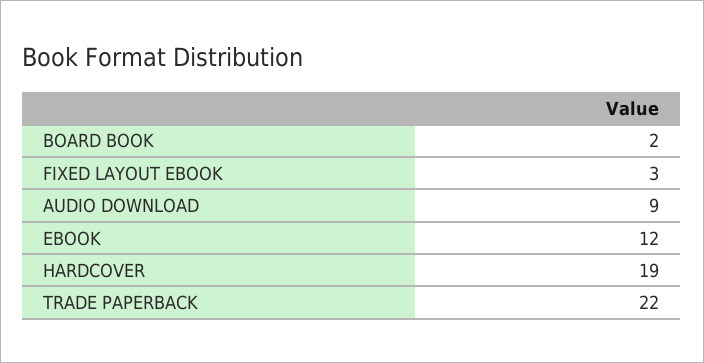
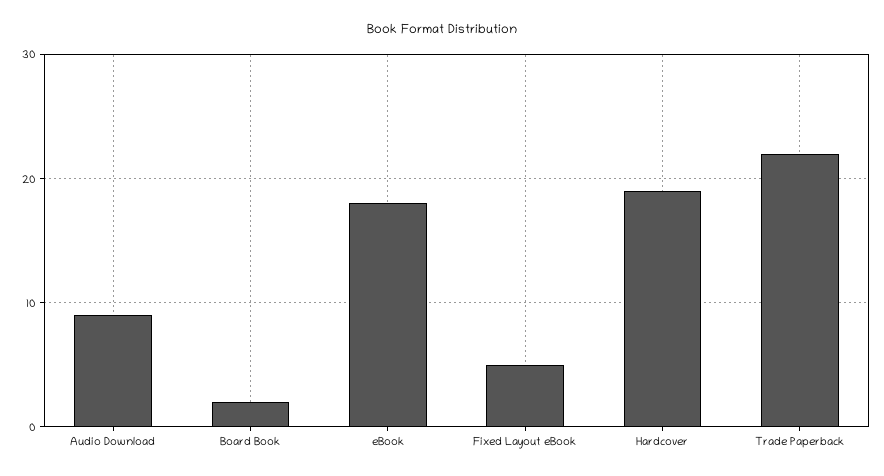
FIXED LAYOUT EBOOK: 3 -> 5
EBOOK: 12 -> 18

